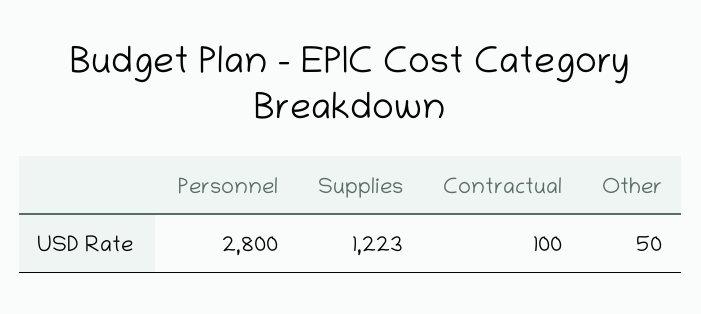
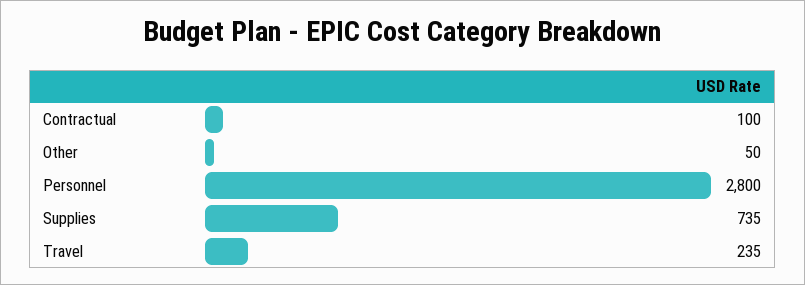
Supplies: 1223 -> 735
Travel: none -> 235

